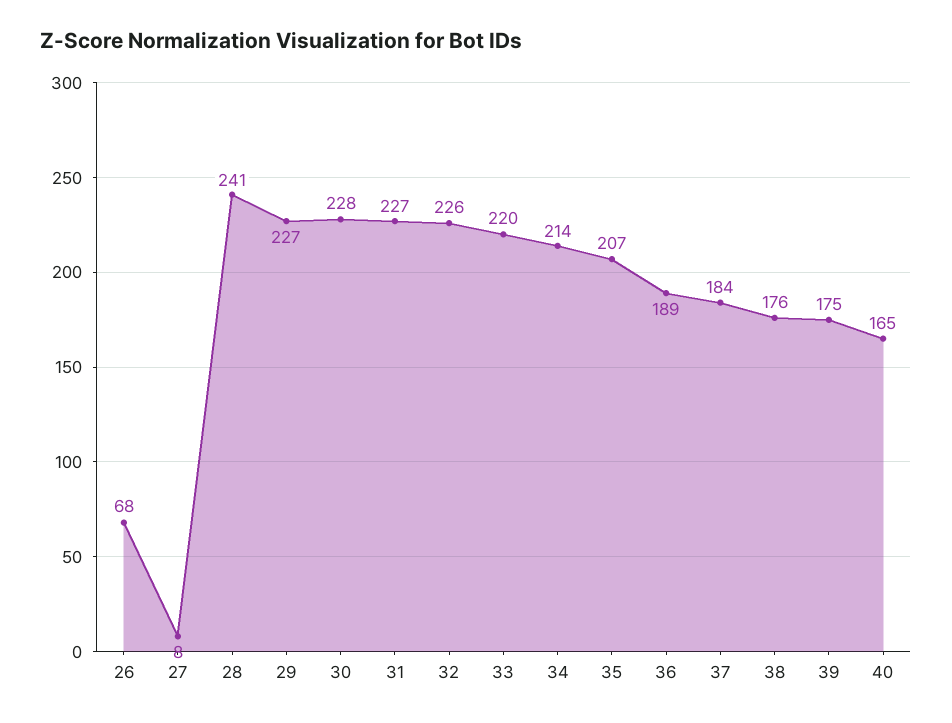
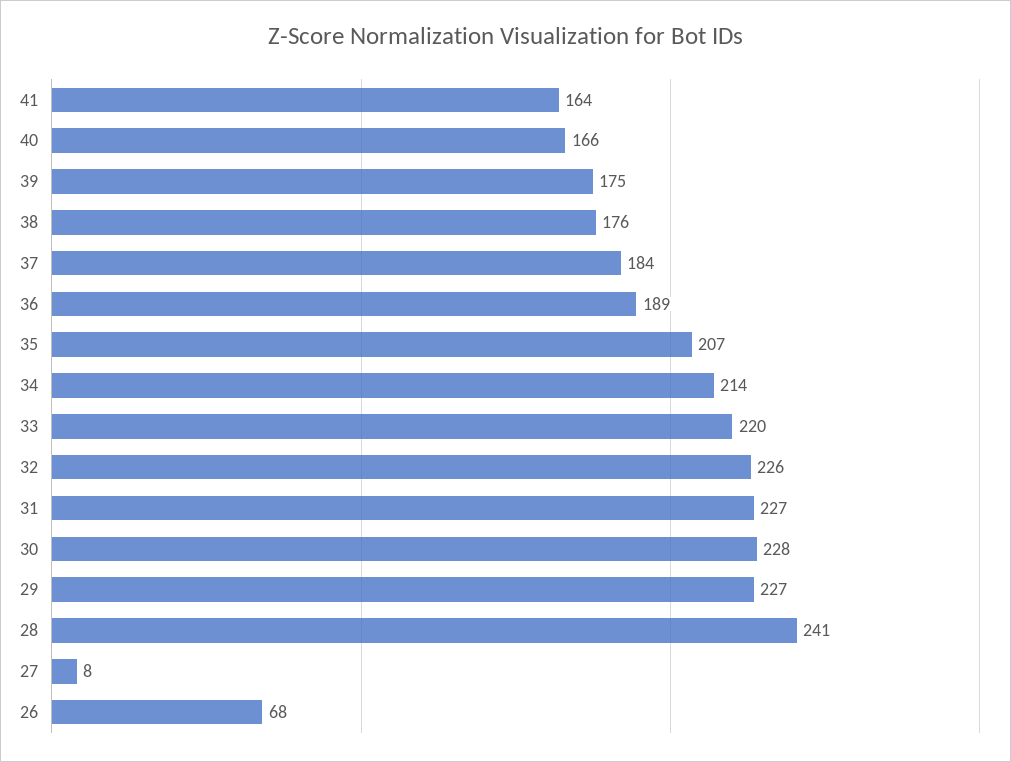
40: 165 -> 166
41: none -> 164

